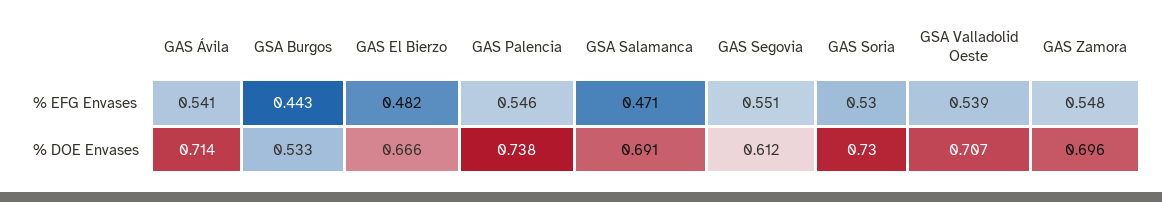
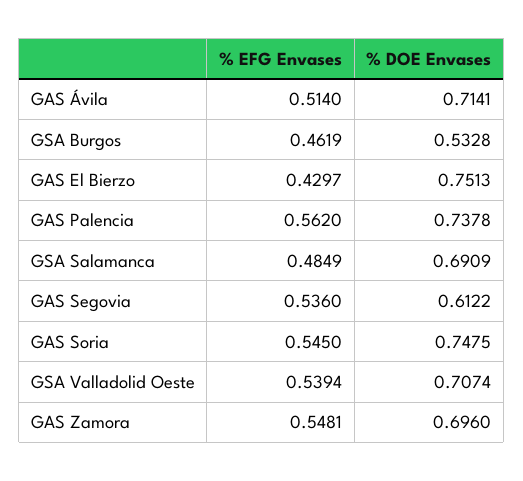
GAS Ávila, % EFG Envases: 0.541 -> 0.514
GSA Burgos, % EFG Envases: 0.443 -> 0.4619
GAS El Bierzo, % EFG Envases: 0.482 -> 0.4297
GAS Palencia, % EFG Envases: 0.546 -> 0.562
GSA Salamanca, % EFG Envases: 0.471 -> 0.4849
GAS Segovia, % EFG Envases: 0.551 -> 0.536
GAS Soria, % EFG Envases: 0.53 -> 0.545
GAS El Bierzo, % DOE Envases: 0.666 -> 0.7513
GAS Soria, % DOE Envases: 0.73 -> 0.7475

